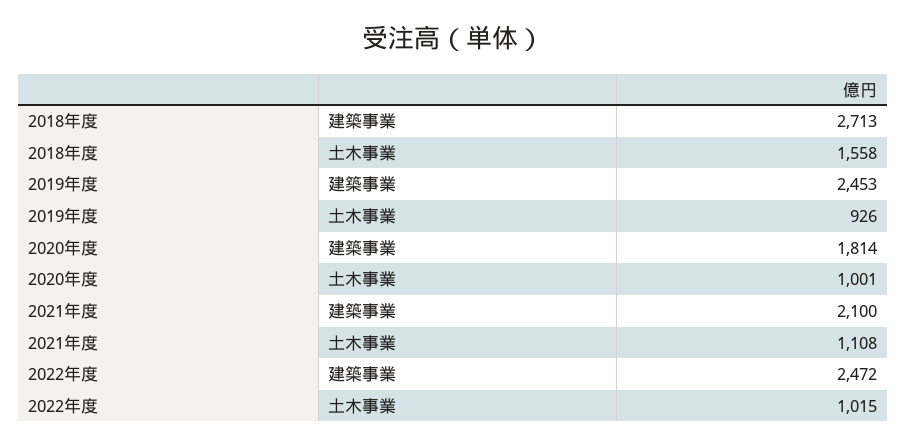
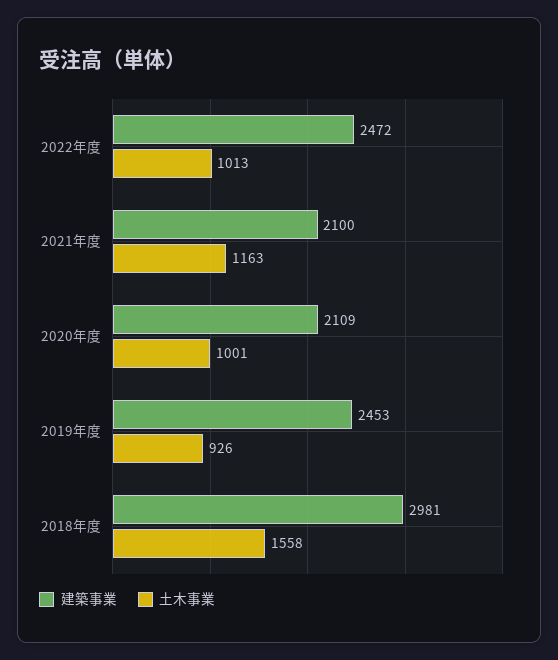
建築事業, 2018年度: 2713 -> 2981
建築事業, 2020年度: 1814 -> 2109
土木事業, 2021年度: 1108 -> 1163
土木事業, 2022年度: 1015 -> 1013

